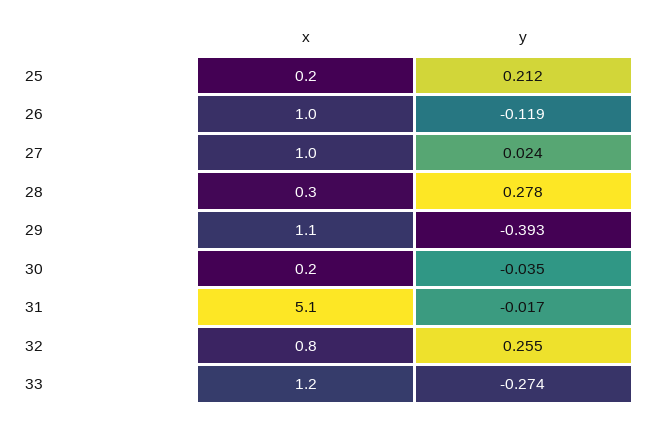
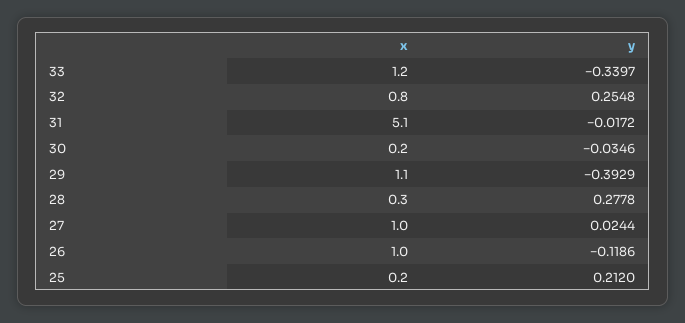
y, 33: -0.274 -> -0.3397

